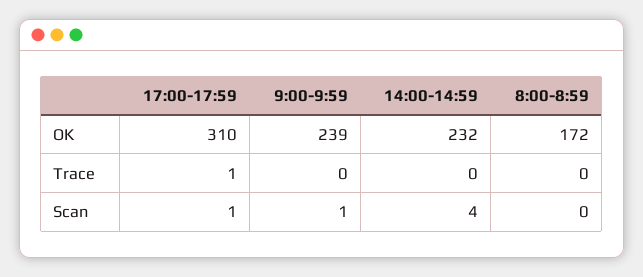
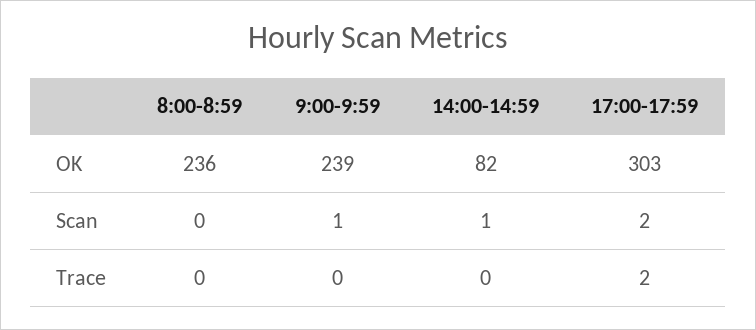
17:00-17:59, OK: 310 -> 303
14:00-14:59, OK: 232 -> 82
8:00-8:59, OK: 172 -> 236
17:00-17:59, Trace: 1 -> 2
17:00-17:59, Scan: 1 -> 2
14:00-14:59, Scan: 4 -> 1

